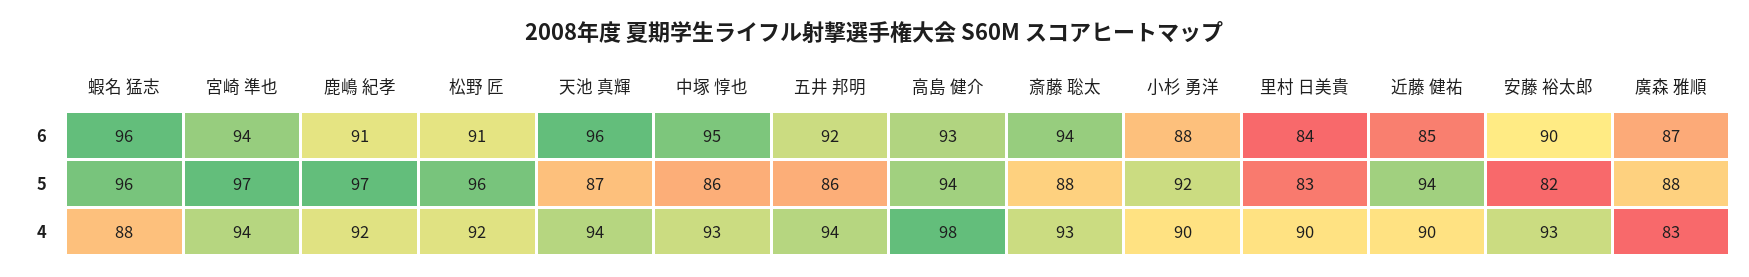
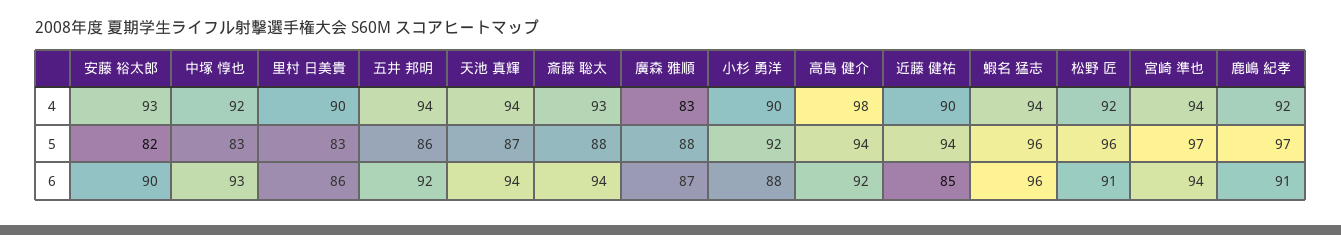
天池 真輝, 6: 96 -> 94
中塚 惇也, 6: 95 -> 93
高島 健介, 6: 93 -> 92
里村 日美貴, 6: 84 -> 86
中塚 惇也, 5: 86 -> 83
蝦名 猛志, 4: 88 -> 94
中塚 惇也, 4: 93 -> 92

